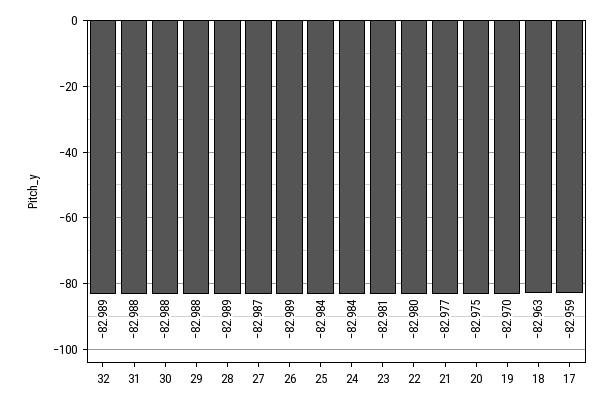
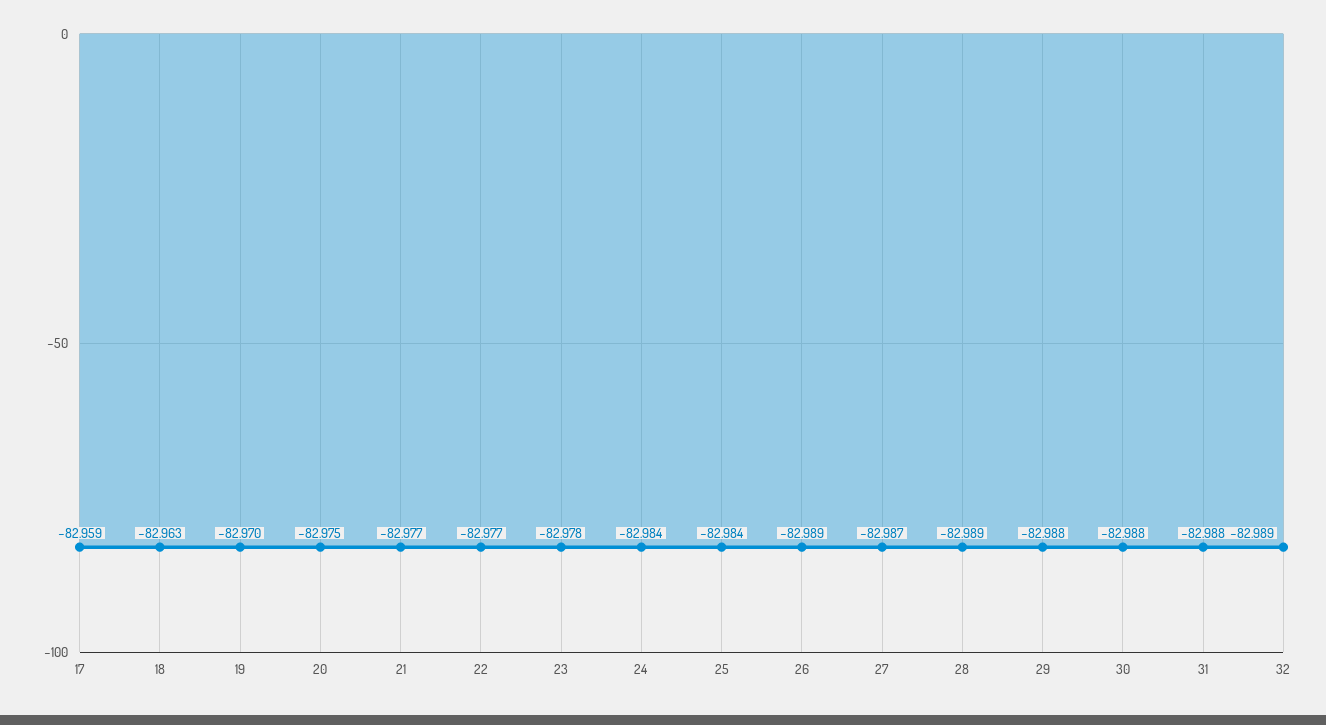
23: -82.981 -> -82.978
22: -82.98 -> -82.977

